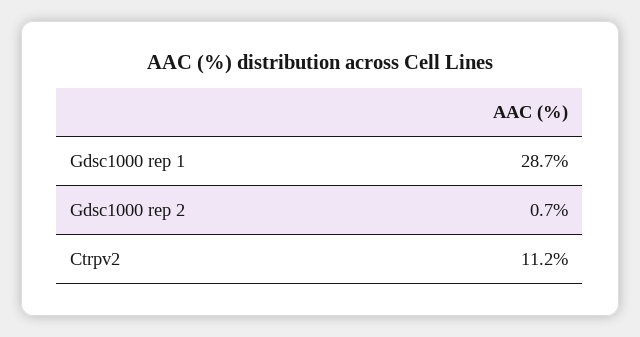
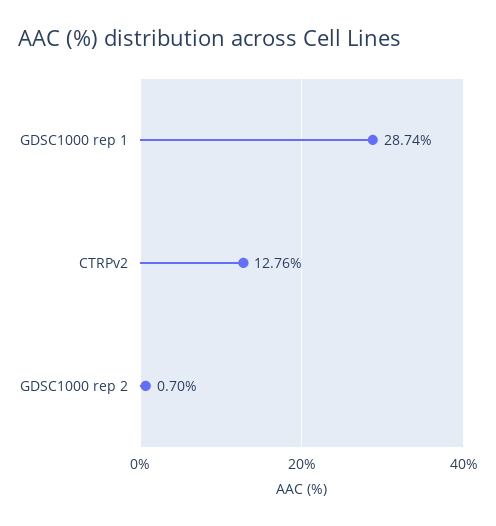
Ctrpv2: 11.2 -> 12.76

